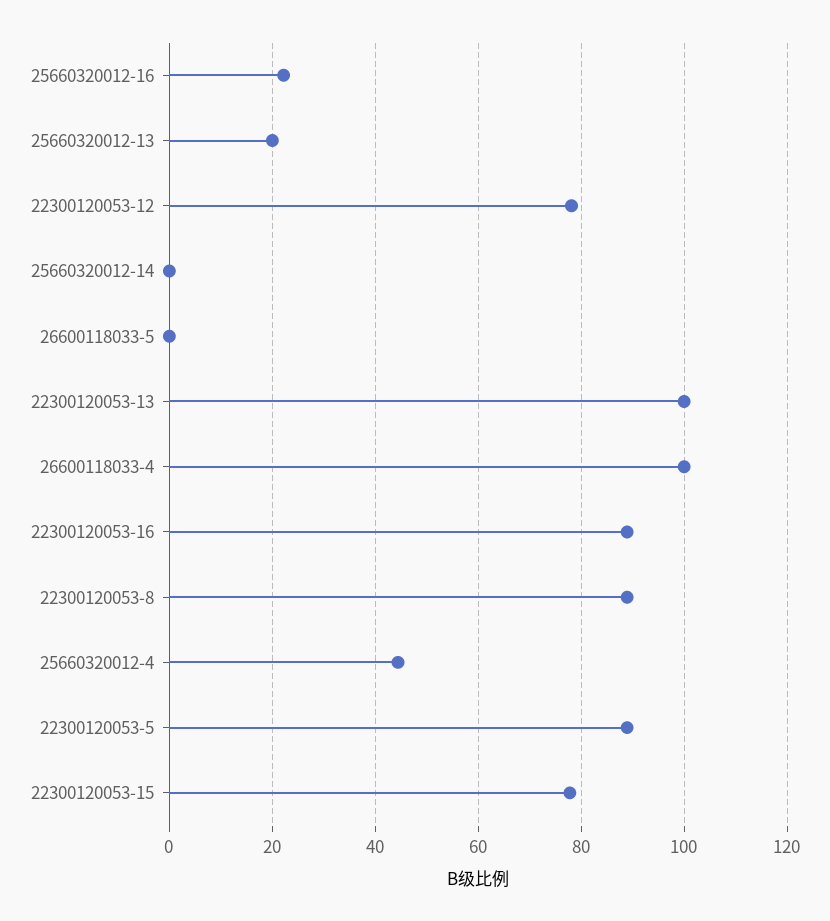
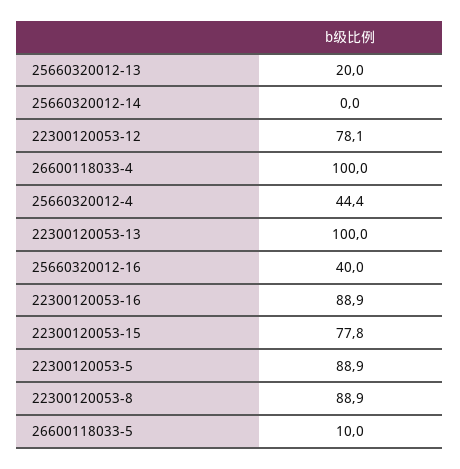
25660320012-16: 22 -> 40
26600118033-5: 0 -> 10

